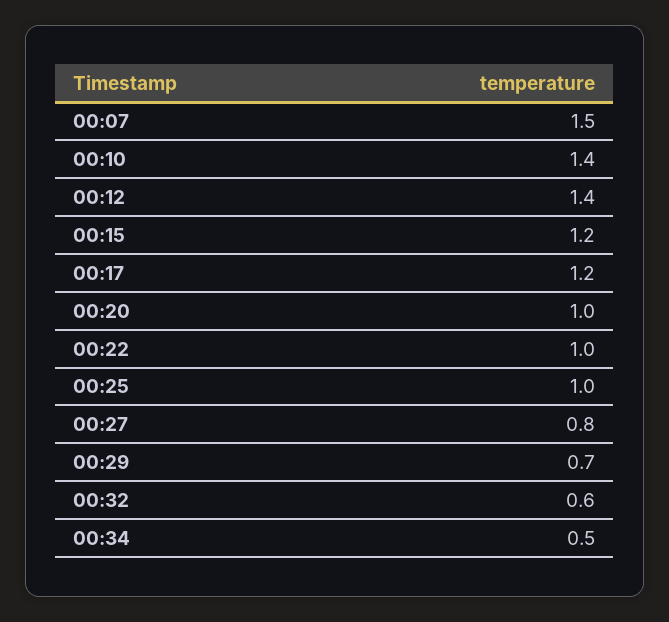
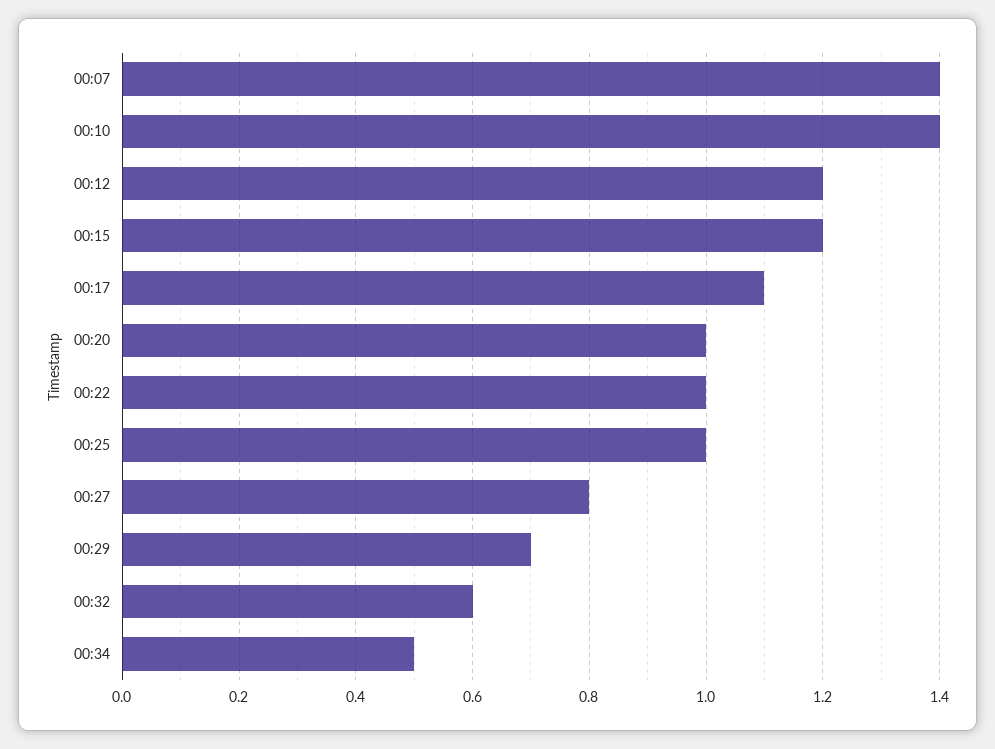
00:07: 1.5 -> 1.4
00:12: 1.4 -> 1.2
00:17: 1.2 -> 1.1

